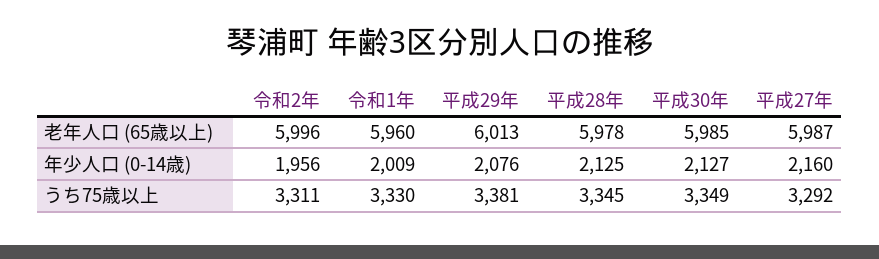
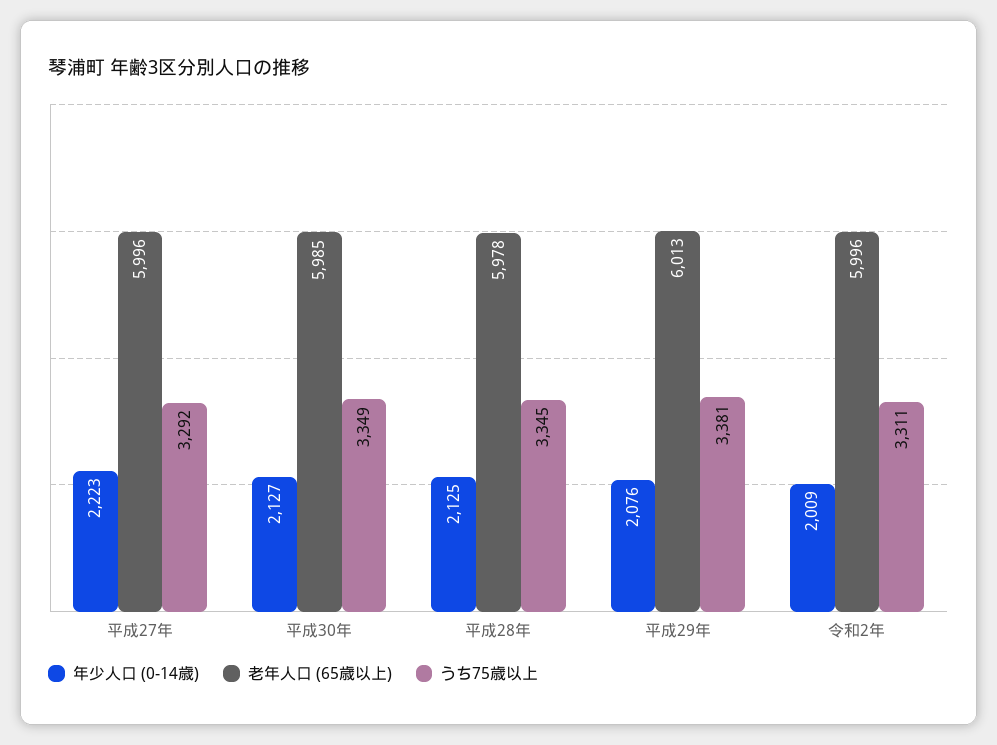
老年人口 (65歳以上), 令和1年: 5960 -> none
老年人口 (65歳以上), 平成27年: 5987 -> 5996
年少人口 (0-14歳), 令和2年: 1956 -> 2009
年少人口 (0-14歳), 令和1年: 2009 -> none
年少人口 (0-14歳), 平成27年: 2160 -> 2223
うち75歳以上, 令和1年: 3330 -> none

